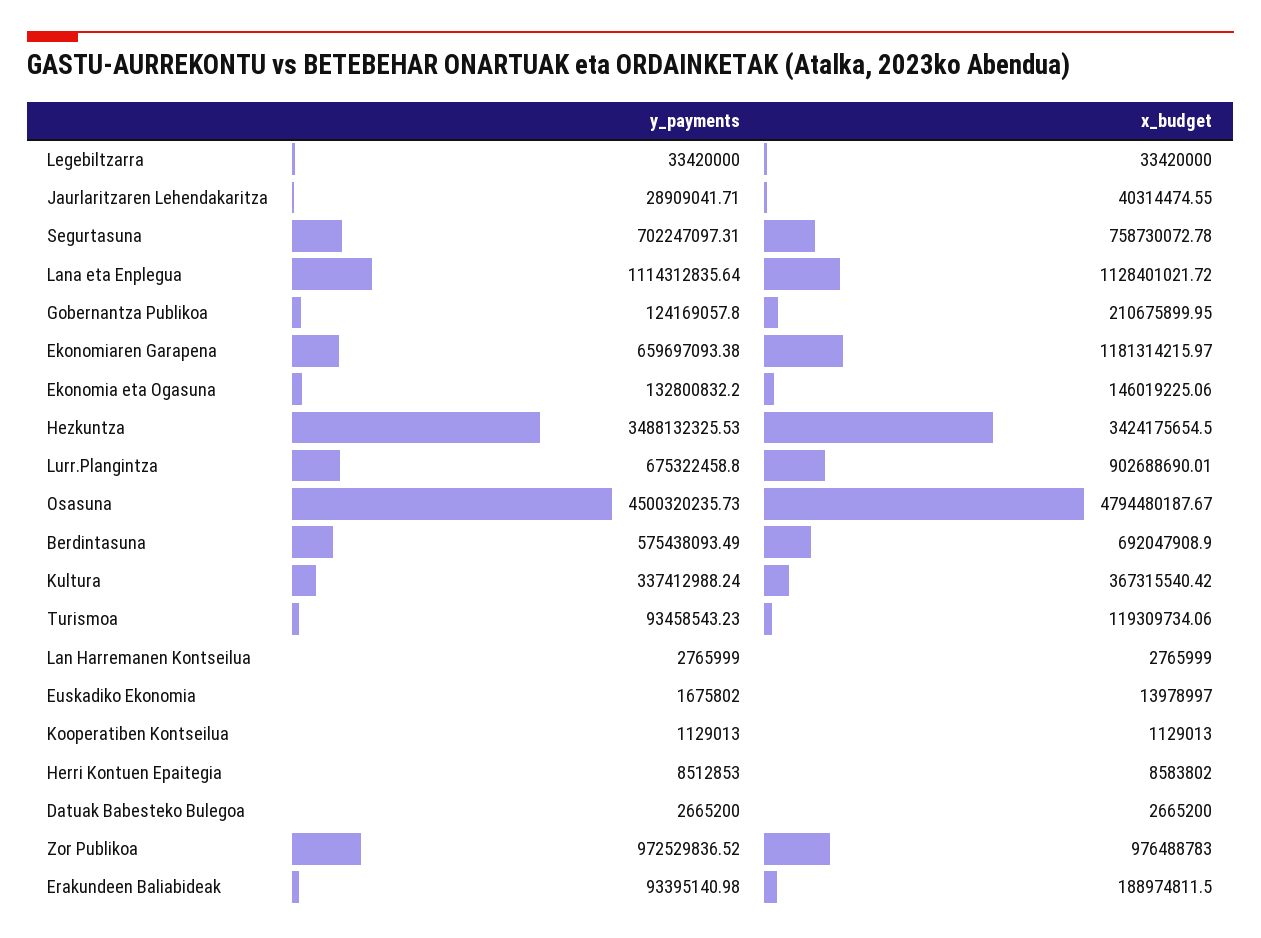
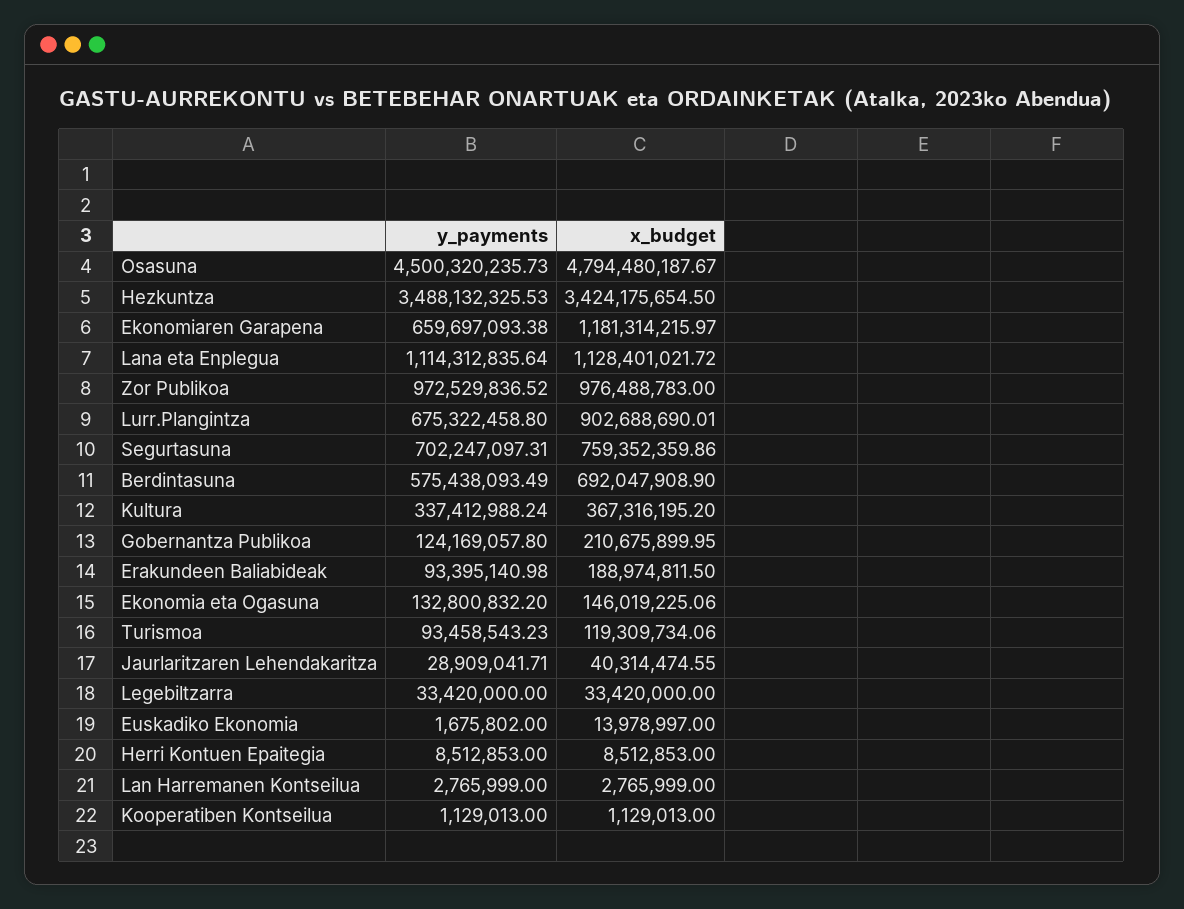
x_budget, Segurtasuna: 758730072.78 -> 759352359.86
x_budget, Kultura: 367315540.42 -> 367316195.2
x_budget, Herri Kontuen Epaitegia: 8583802 -> 8512853
y_payments, Datuak Babesteko Bulegoa: 2665200 -> none
x_budget, Datuak Babesteko Bulegoa: 2665200 -> none

